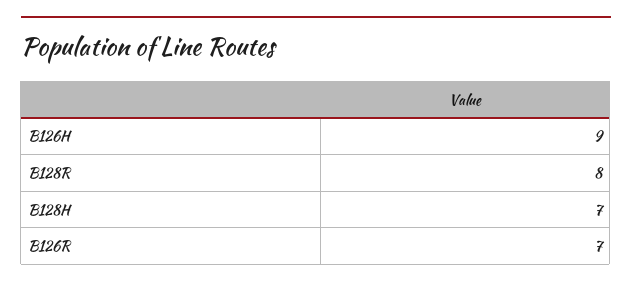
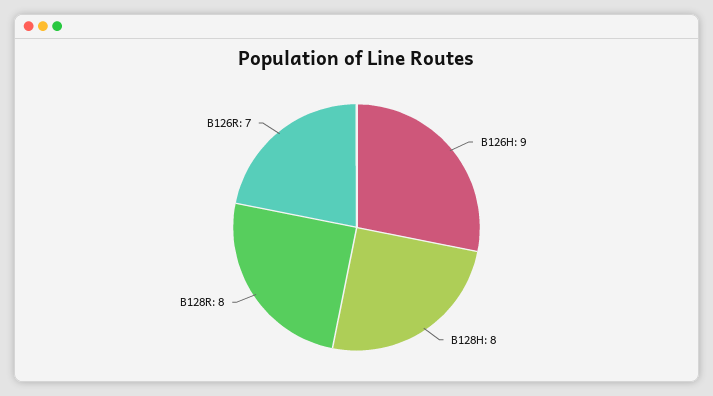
B128H: 7 -> 8

